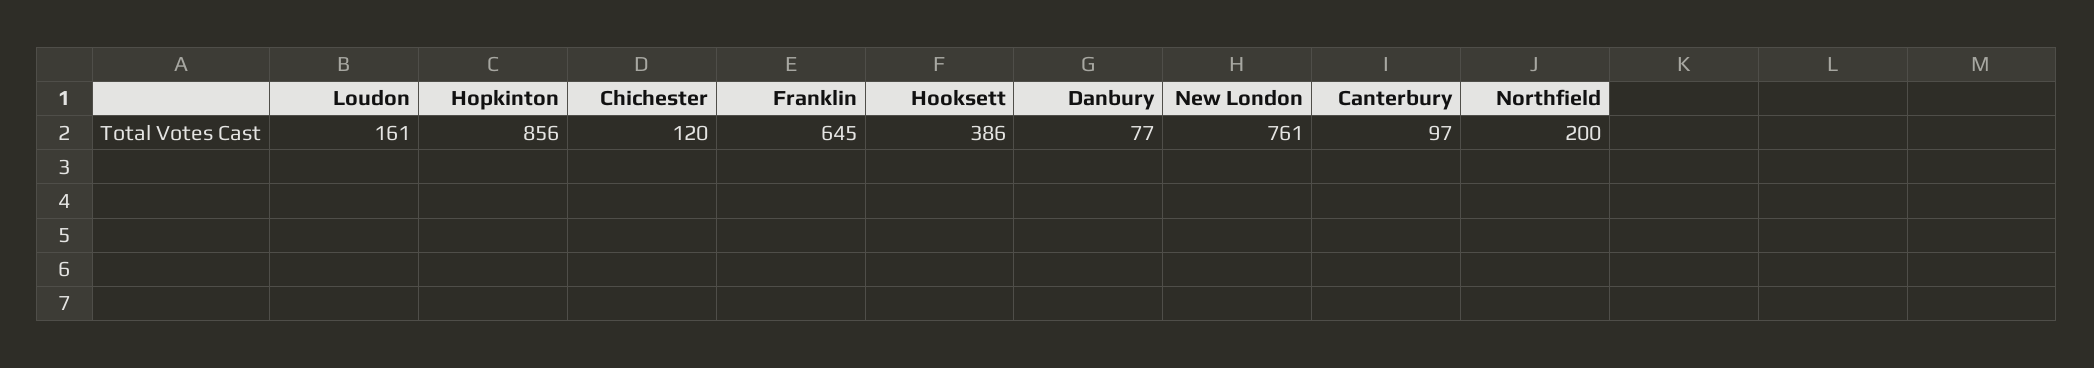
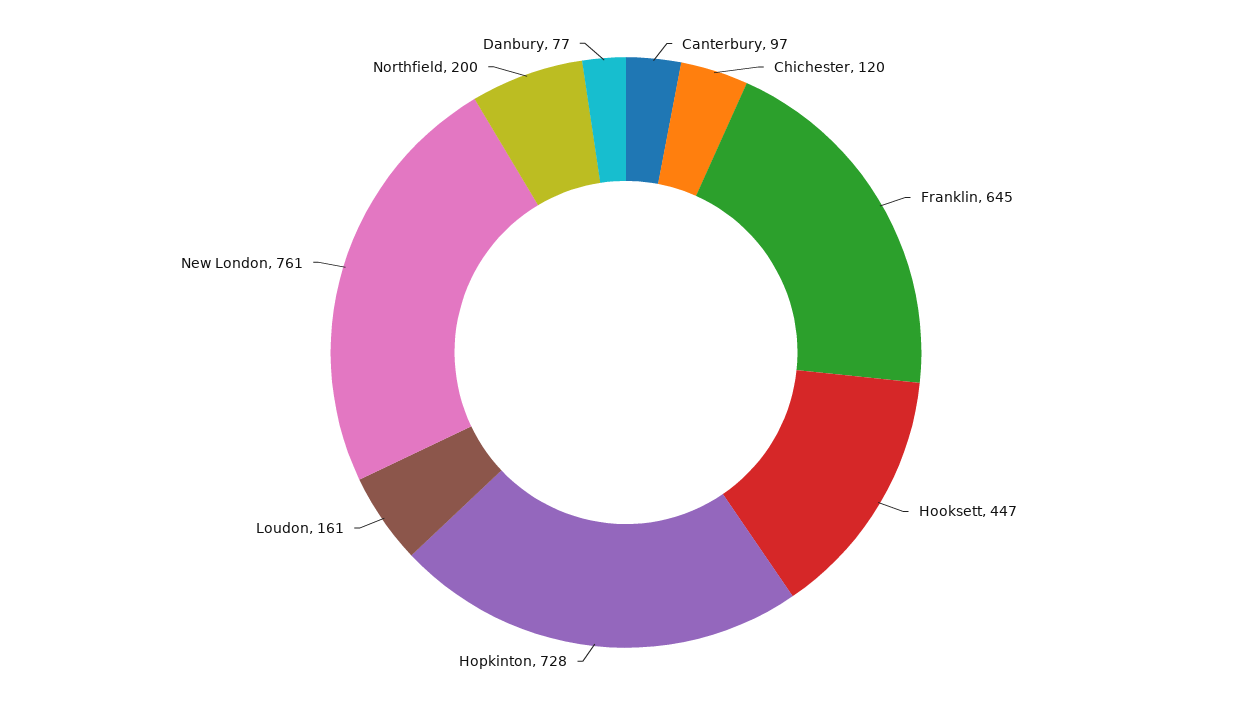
Hopkinton: 856 -> 728
Hooksett: 386 -> 447

